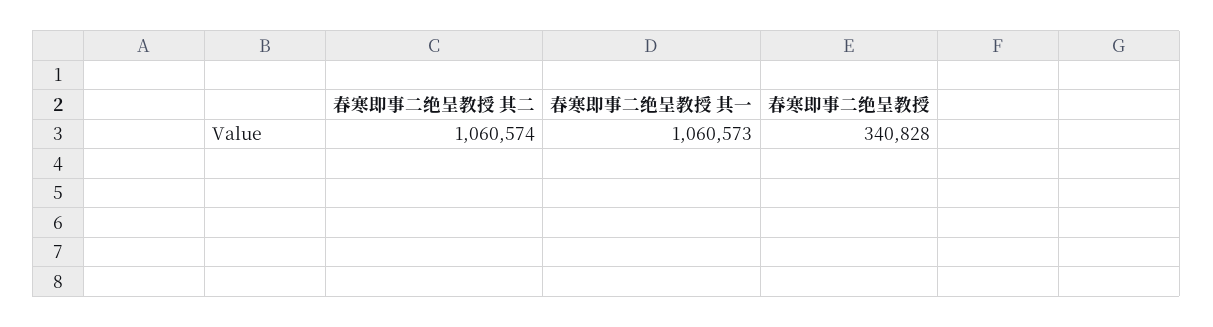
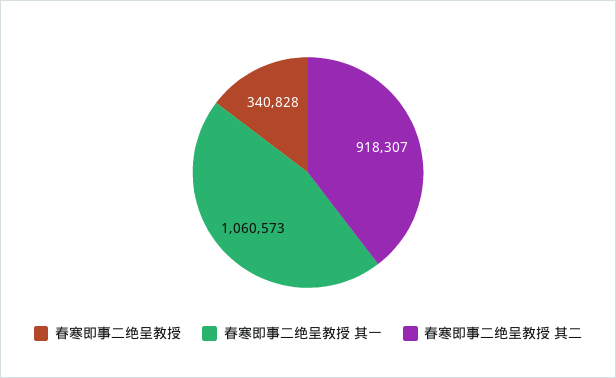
春寒即事二绝呈教授 其二: 1060574 -> 918307

